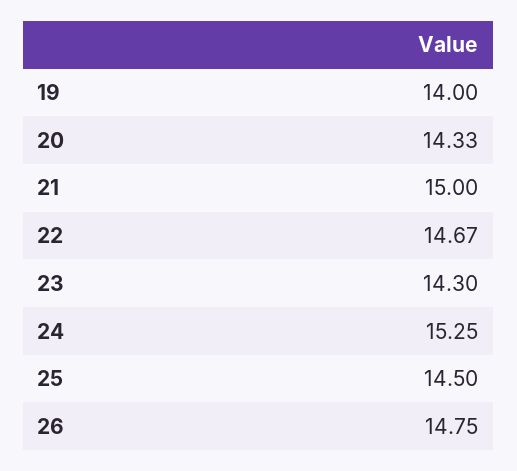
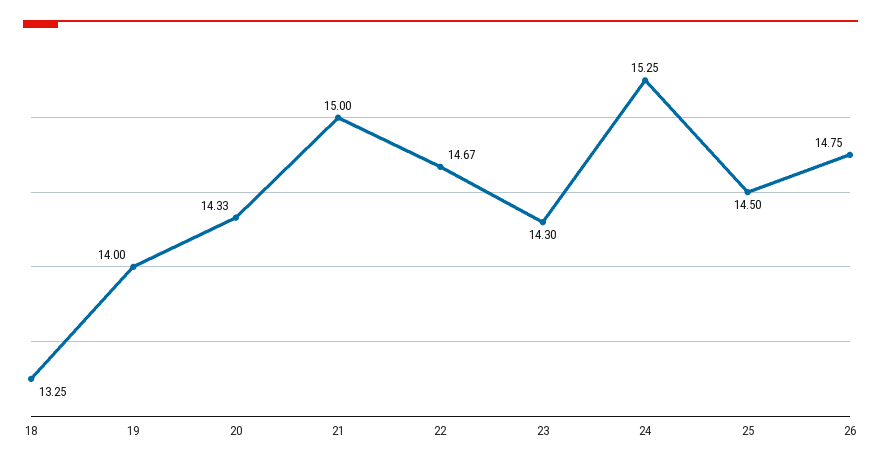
18: none -> 13.25

